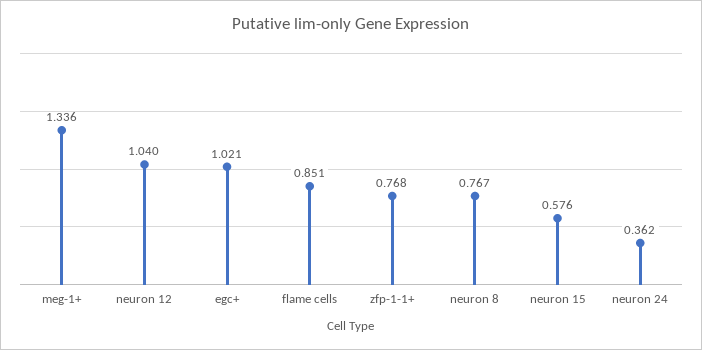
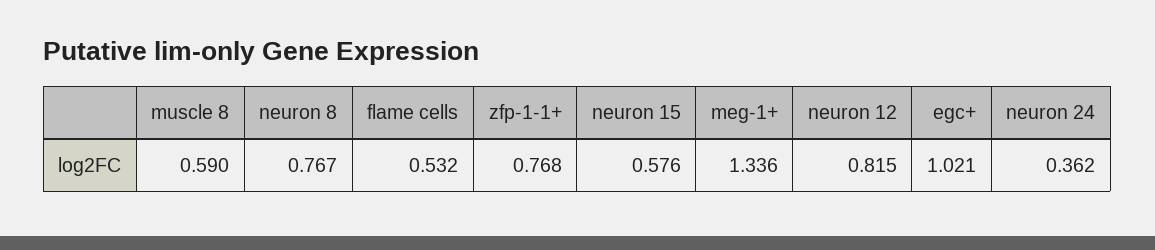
neuron 12: 1.04 -> 0.815
flame cells: 0.851 -> 0.532
muscle 8: none -> 0.59

